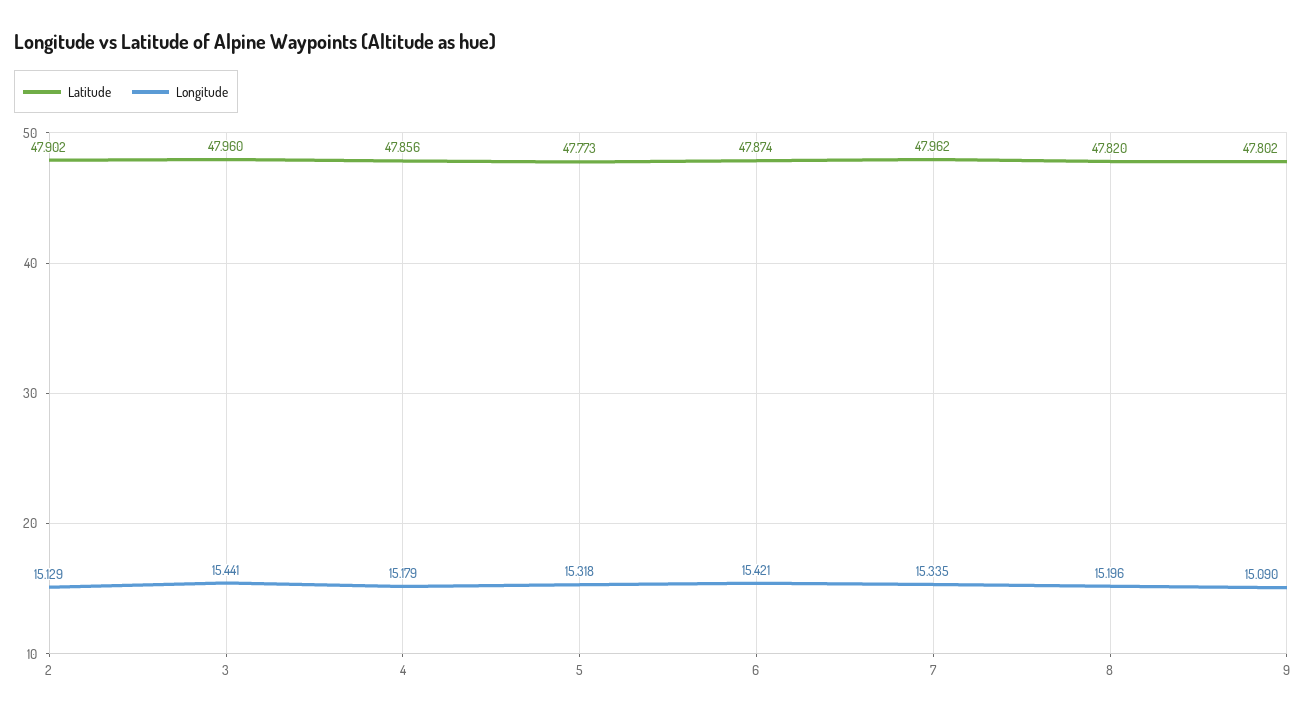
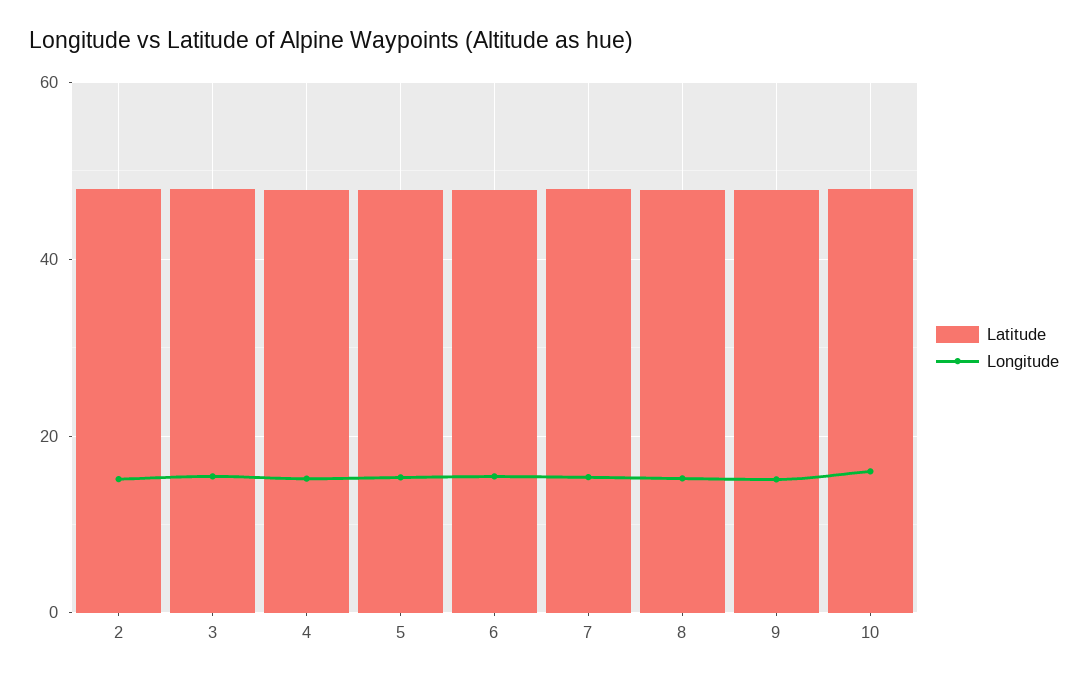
Latitude, 10: none -> 48
Longitude, 10: none -> 16

